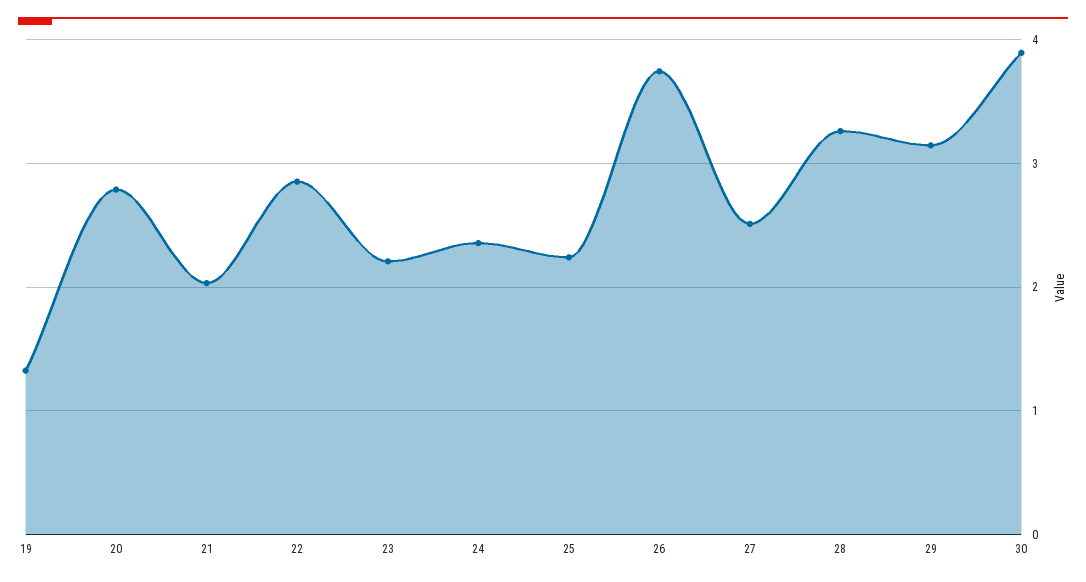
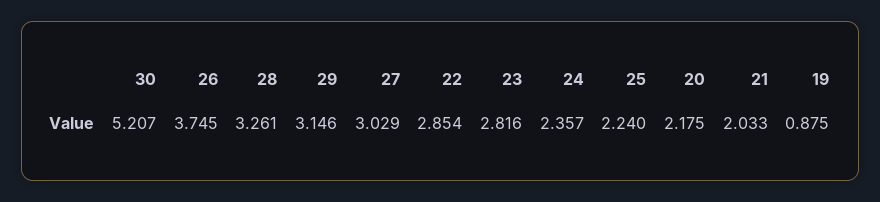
19: 1.3 -> 0.875
20: 2.8 -> 2.175
23: 2.2 -> 2.816
27: 2.5 -> 3.029
30: 3.9 -> 5.207

